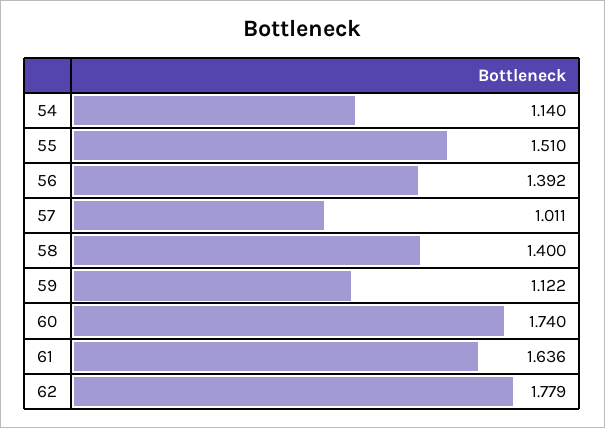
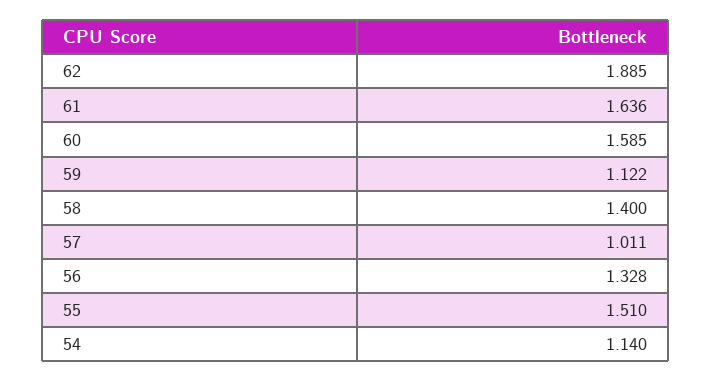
56: 1.392 -> 1.328
60: 1.74 -> 1.585
62: 1.779 -> 1.885

